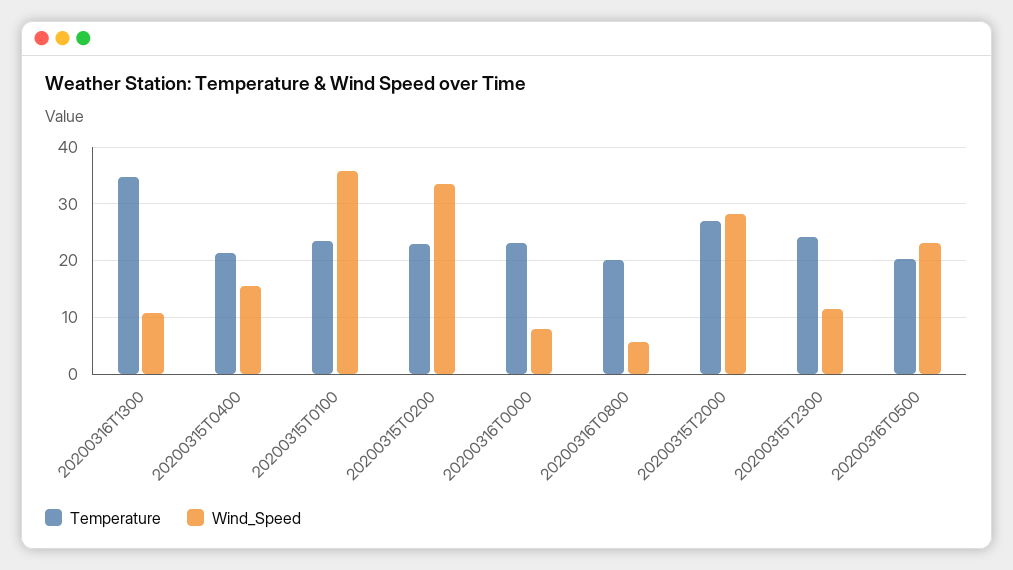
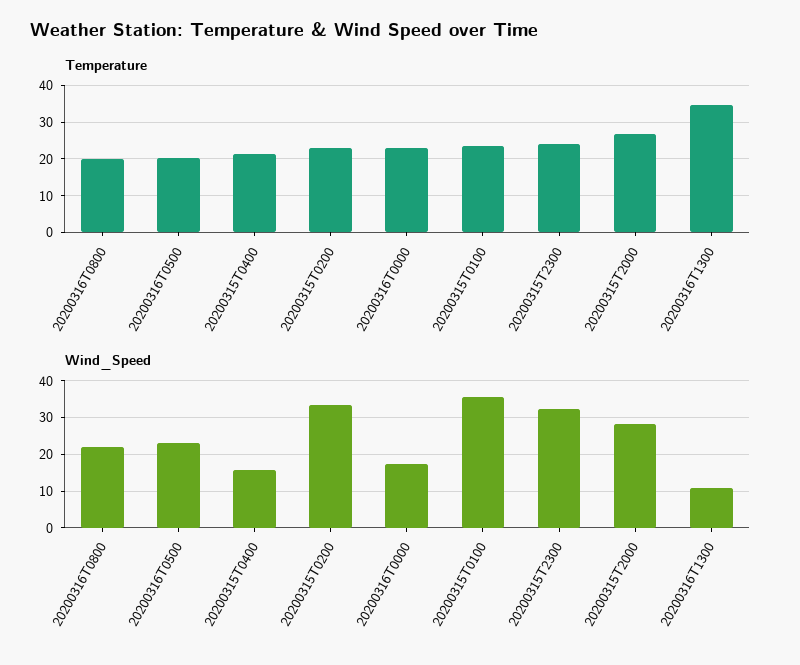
Wind_Speed, 20200316T0000: 8 -> 18
Wind_Speed, 20200316T0800: 6 -> 22
Wind_Speed, 20200315T2300: 12 -> 32

